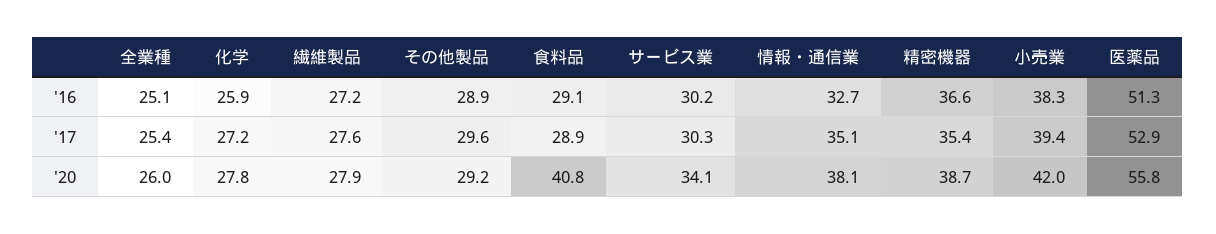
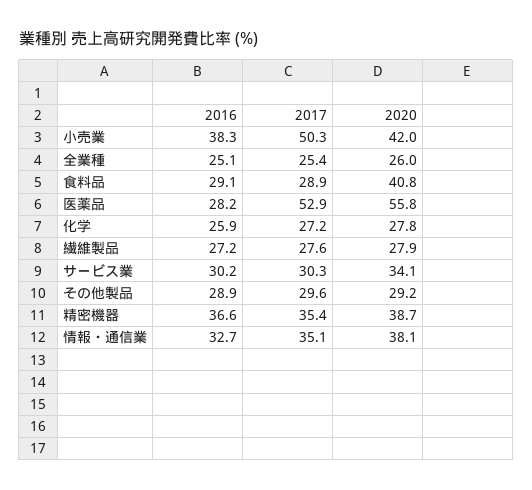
医薬品, '16: 51.3 -> 28.2
小売業, '17: 39.4 -> 50.3

